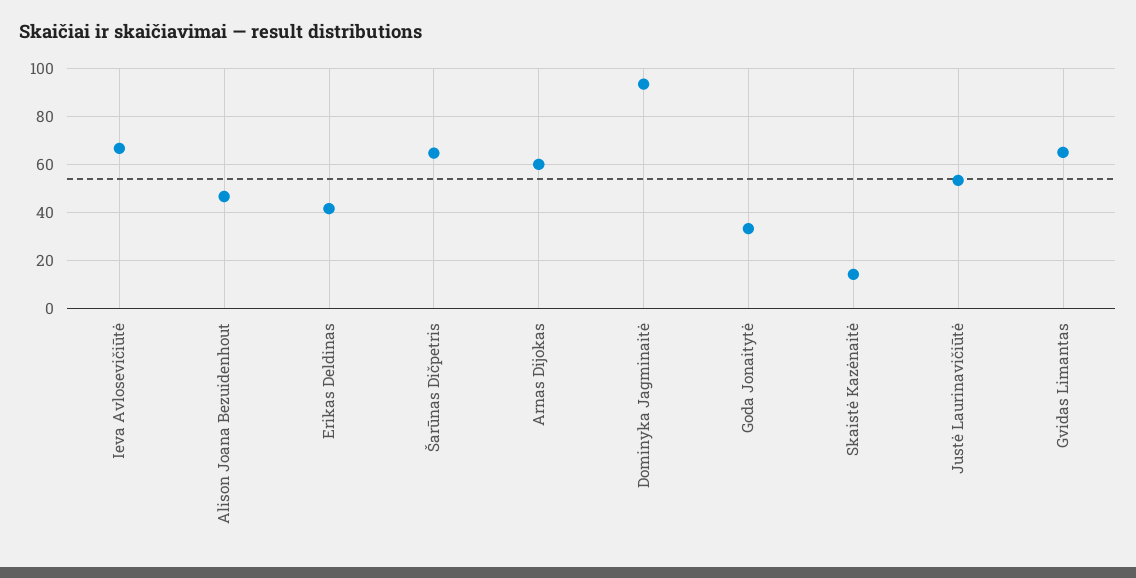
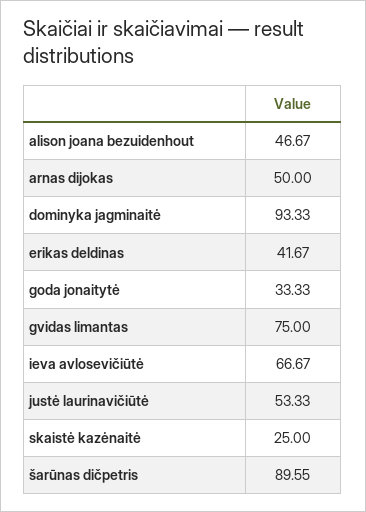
Šarūnas Dičpetris: 65 -> 89.55
Arnas Dijokas: 60 -> 50
Skaistė Kazėnaitė: 15 -> 25
Gvidas Limantas: 65 -> 75

